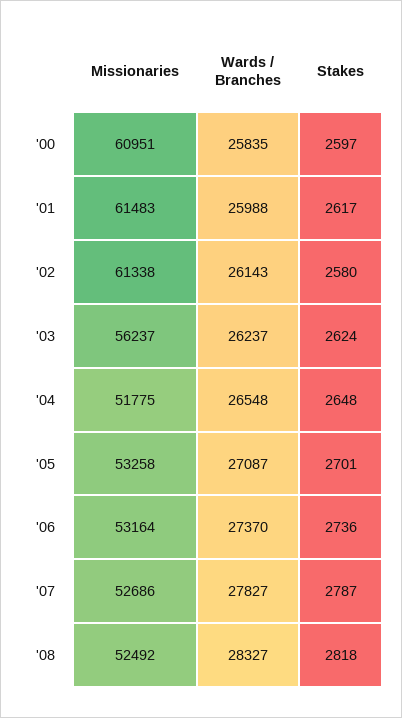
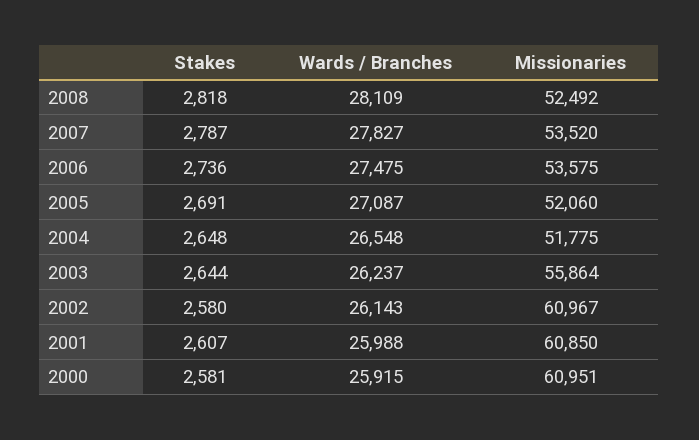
Wards / Branches, '00: 25835 -> 25915
Stakes, '00: 2597 -> 2581
Missionaries, '01: 61483 -> 60850
Stakes, '01: 2617 -> 2607
Missionaries, '02: 61338 -> 60967
Missionaries, '03: 56237 -> 55864
Stakes, '03: 2624 -> 2644
Missionaries, '05: 53258 -> 52060
Stakes, '05: 2701 -> 2691
Missionaries, '06: 53164 -> 53575
Wards / Branches, '06: 27370 -> 27475
Missionaries, '07: 52686 -> 53520
Wards / Branches, '08: 28327 -> 28109

